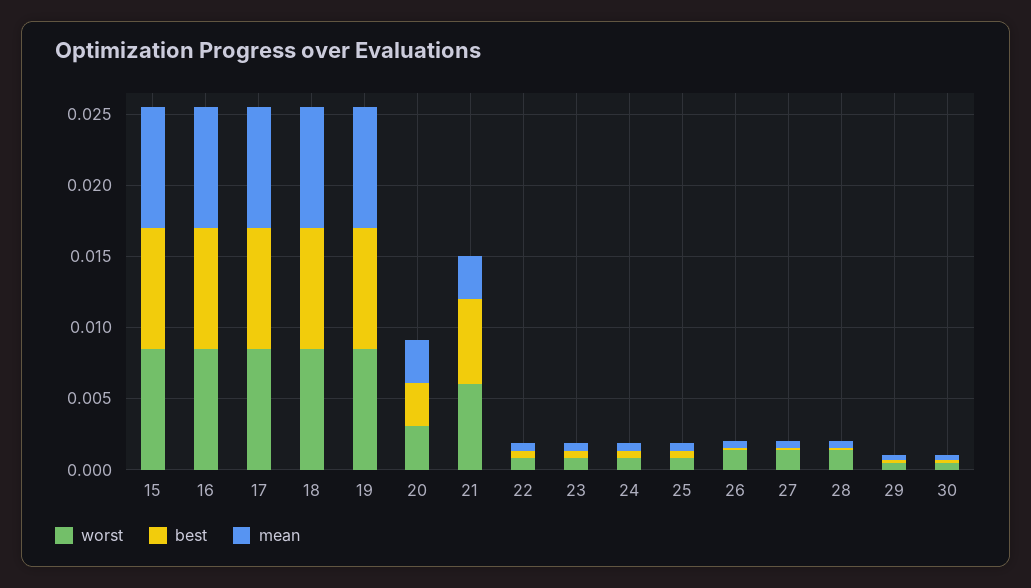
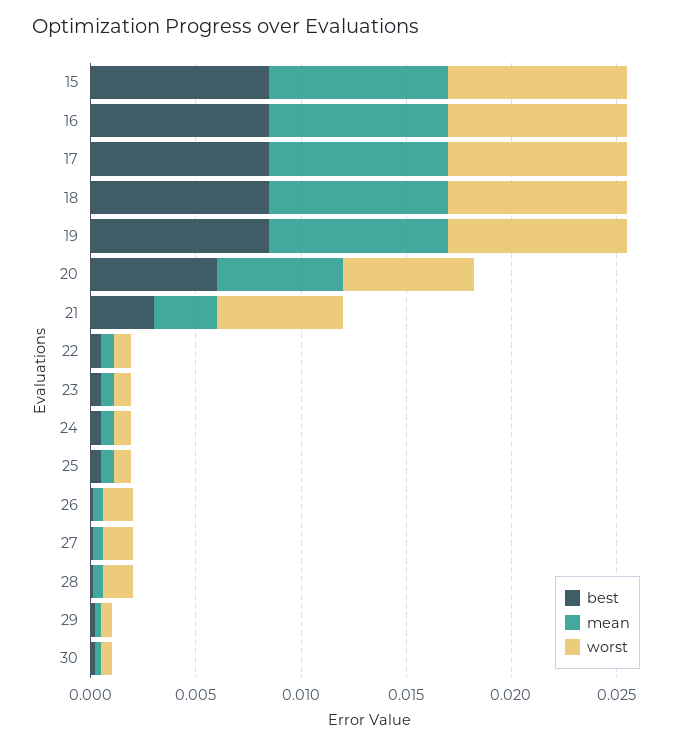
worst, 20: 0.003 -> 0.006
best, 20: 0.003 -> 0.006
mean, 20: 0.003 -> 0.006
best, 21: 0.006 -> 0.003

